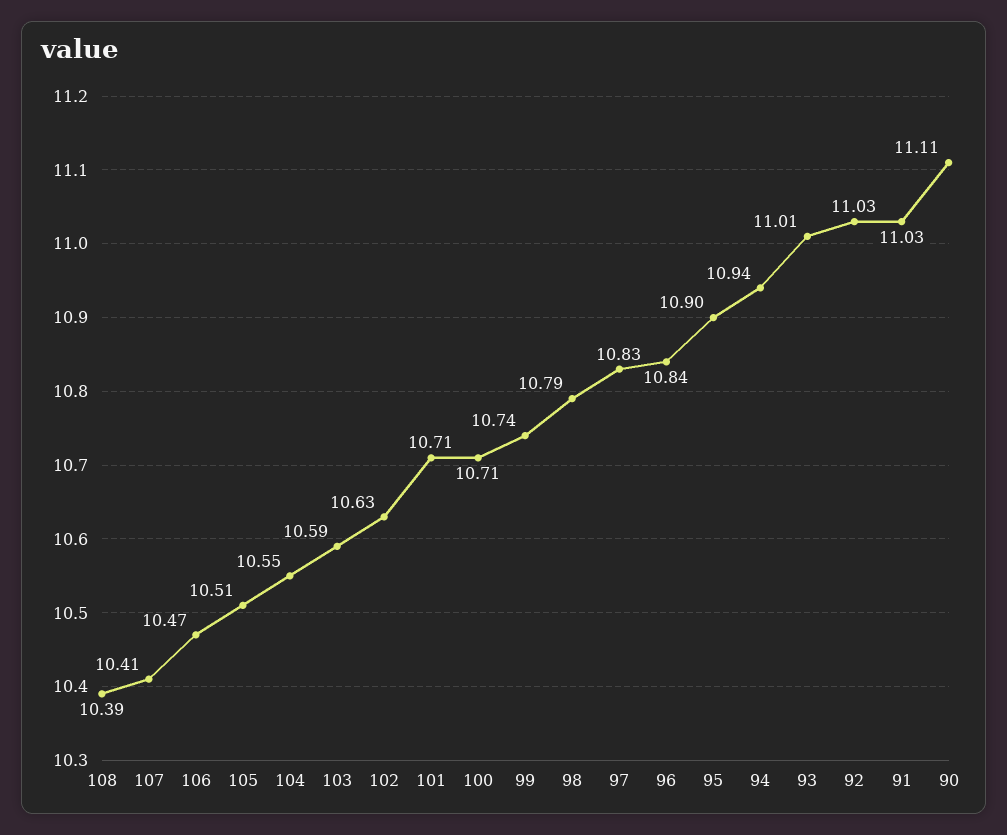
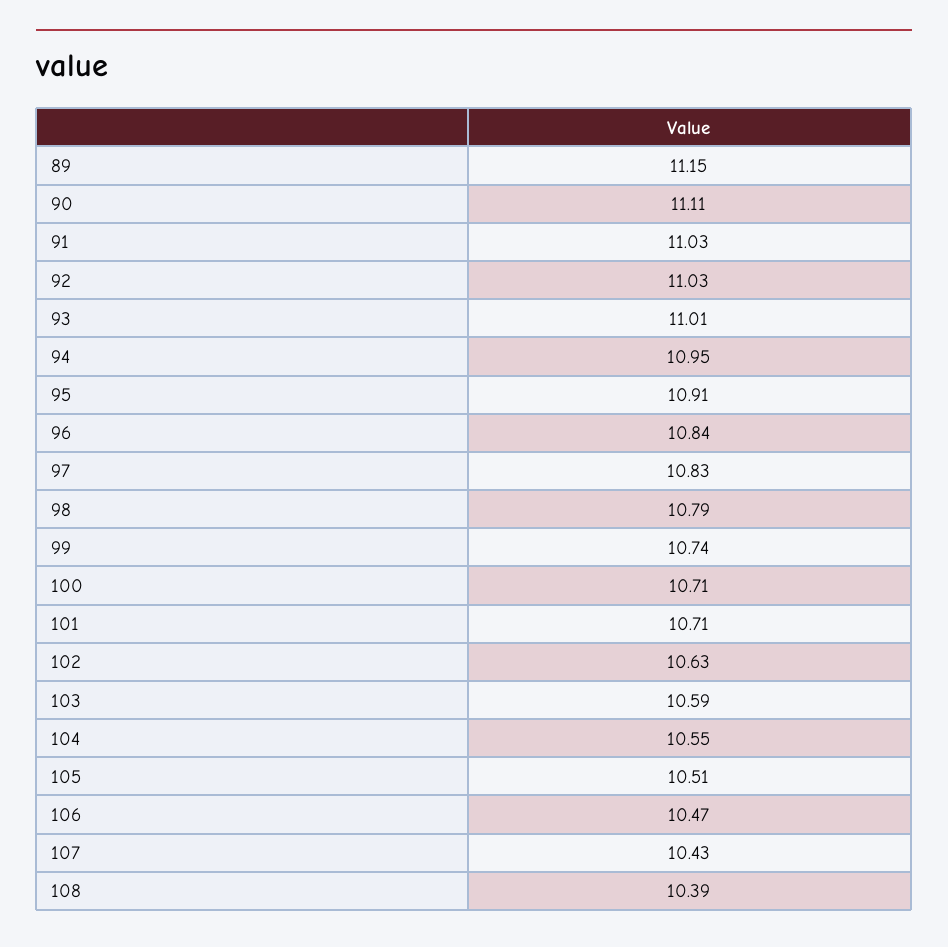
107: 10.41 -> 10.43
95: 10.9 -> 10.91
94: 10.94 -> 10.95
89: none -> 11.15

